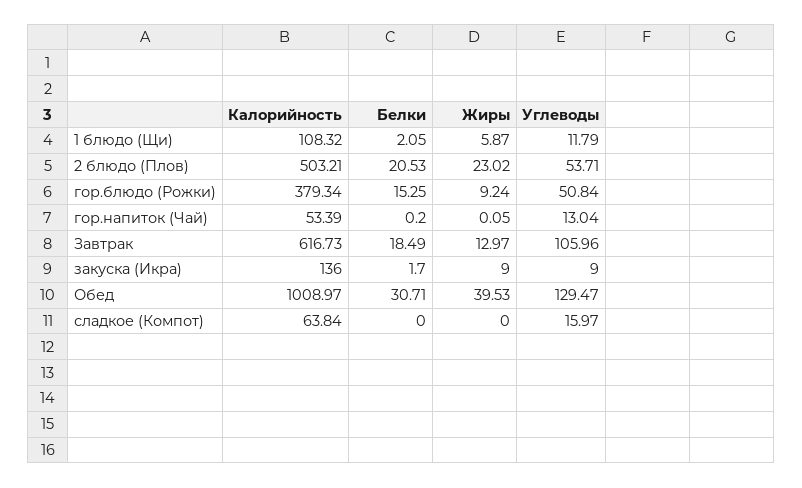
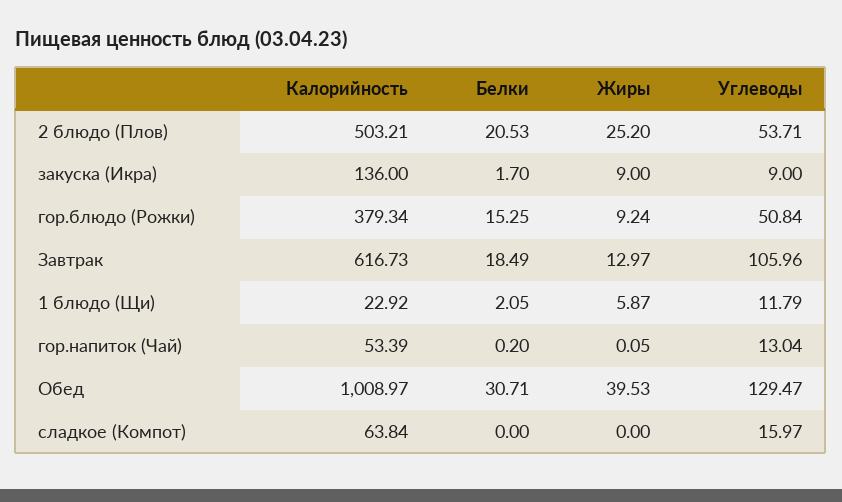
Калорийность, 1 блюдо (Щи): 108.32 -> 22.92
Жиры, 2 блюдо (Плов): 23.02 -> 25.2

